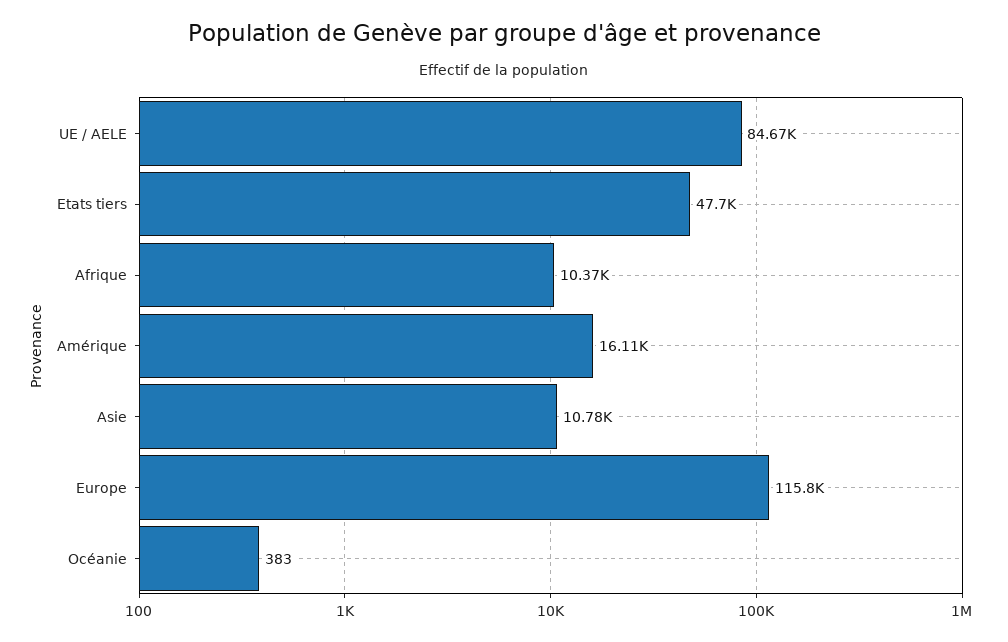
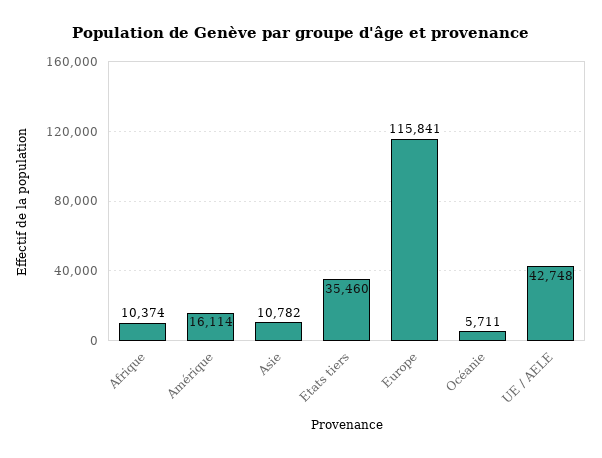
UE / AELE: 84670 -> 42748
Etats tiers: 47700 -> 35460
Océanie: 383 -> 5711

